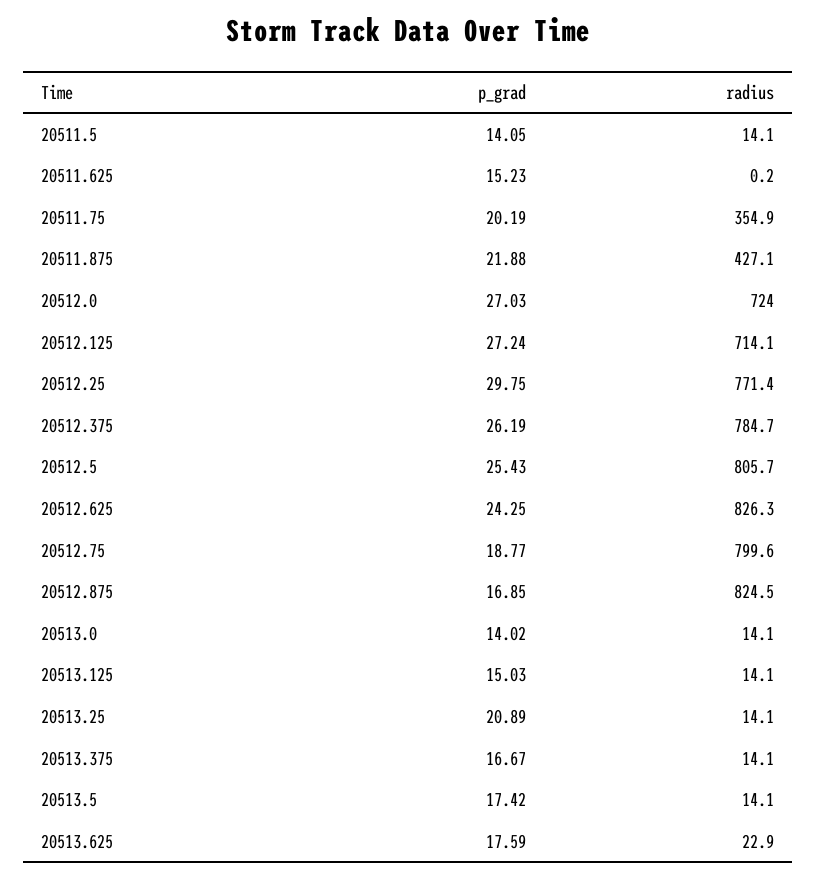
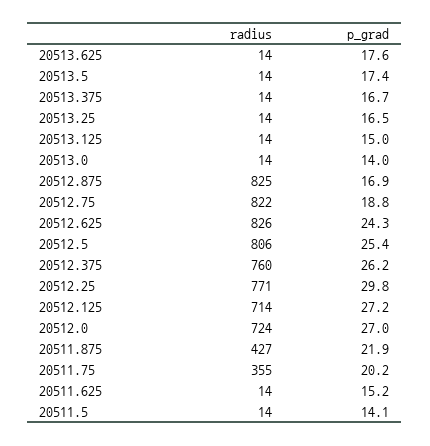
radius, 20511.625: 0.2 -> 14
radius, 20512.375: 784.7 -> 760
radius, 20512.75: 799.6 -> 822
p_grad, 20513.25: 20.89 -> 16.5
radius, 20513.625: 22.9 -> 14

